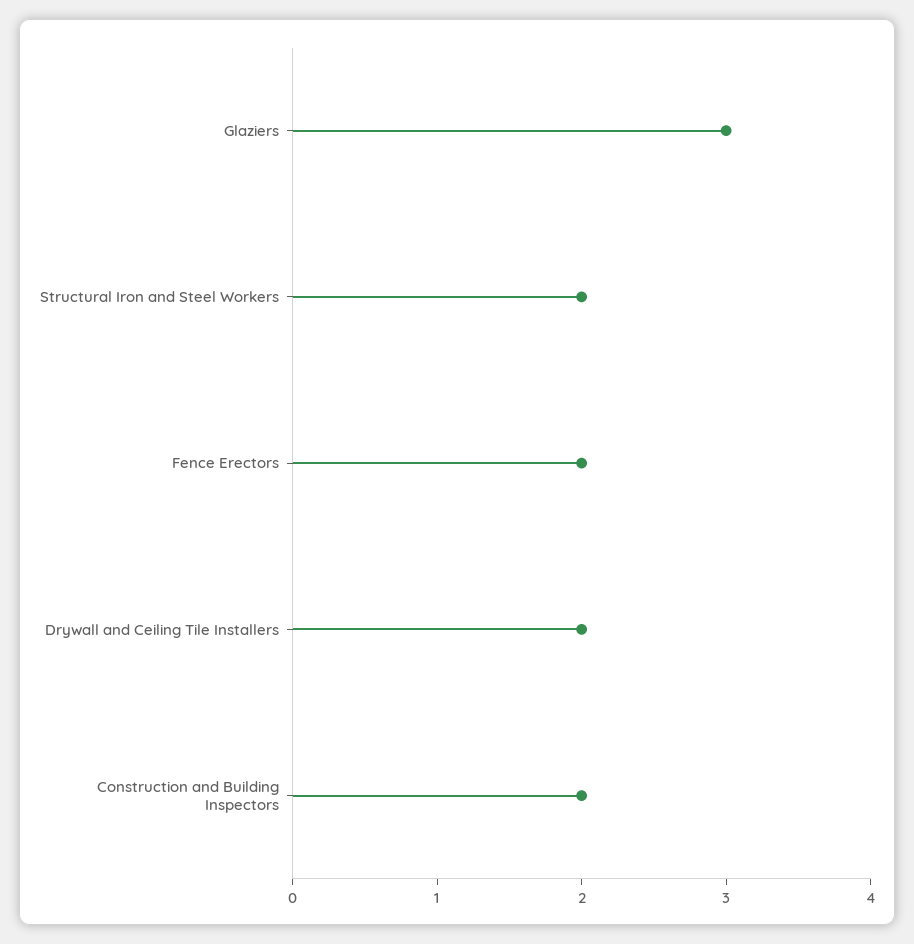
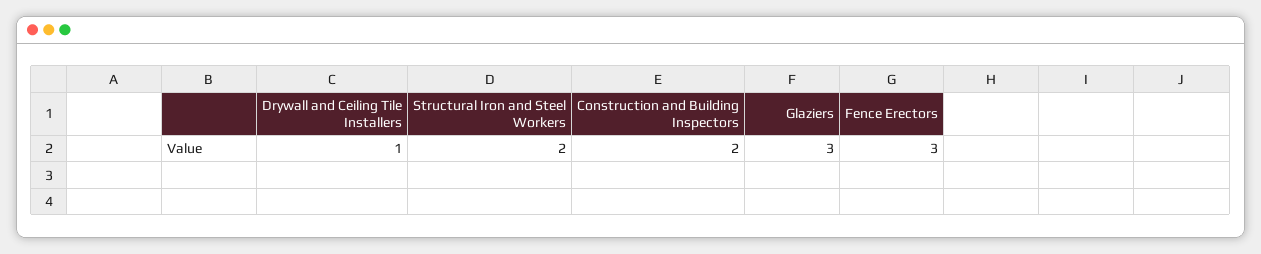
Fence Erectors: 2 -> 3
Drywall and Ceiling Tile Installers: 2 -> 1

